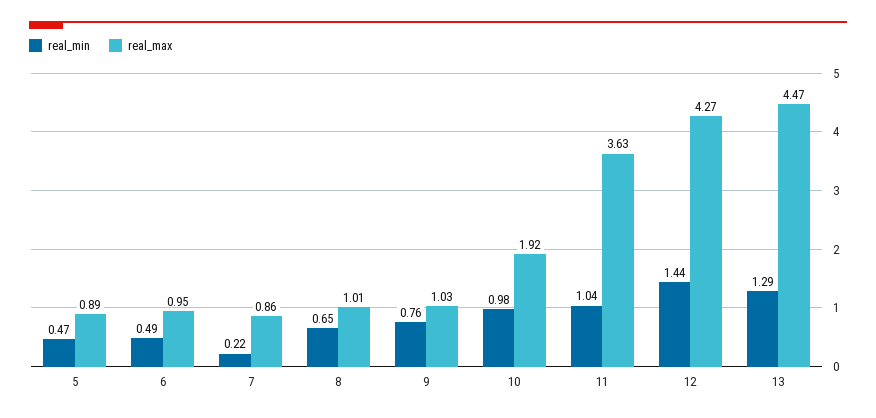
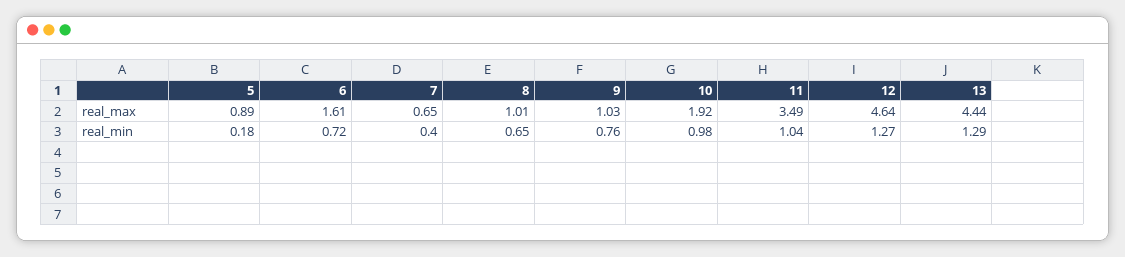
real_min, 5: 0.47 -> 0.18
real_min, 6: 0.49 -> 0.72
real_max, 6: 0.95 -> 1.61
real_min, 7: 0.22 -> 0.4
real_max, 7: 0.86 -> 0.65
real_max, 11: 3.63 -> 3.49
real_min, 12: 1.44 -> 1.27
real_max, 12: 4.27 -> 4.64
real_max, 13: 4.47 -> 4.44

